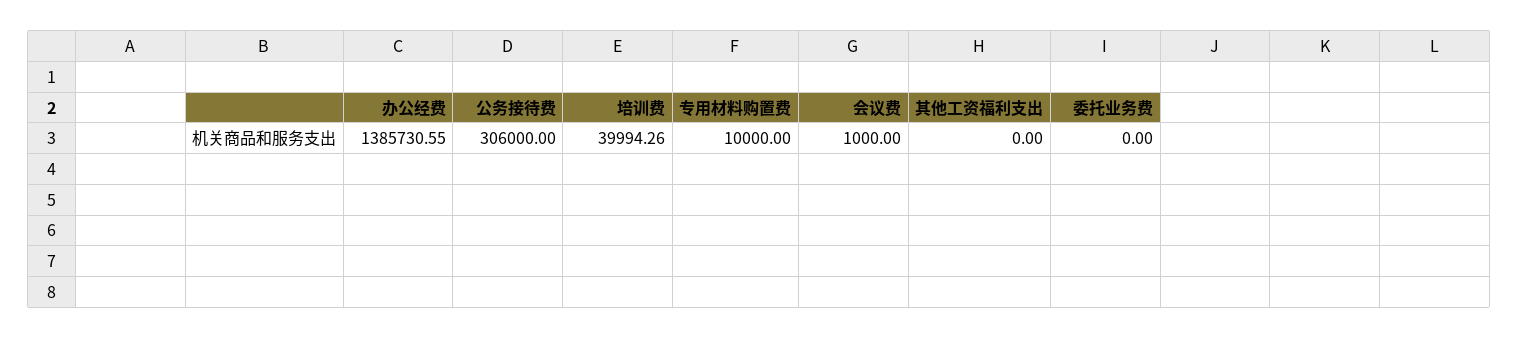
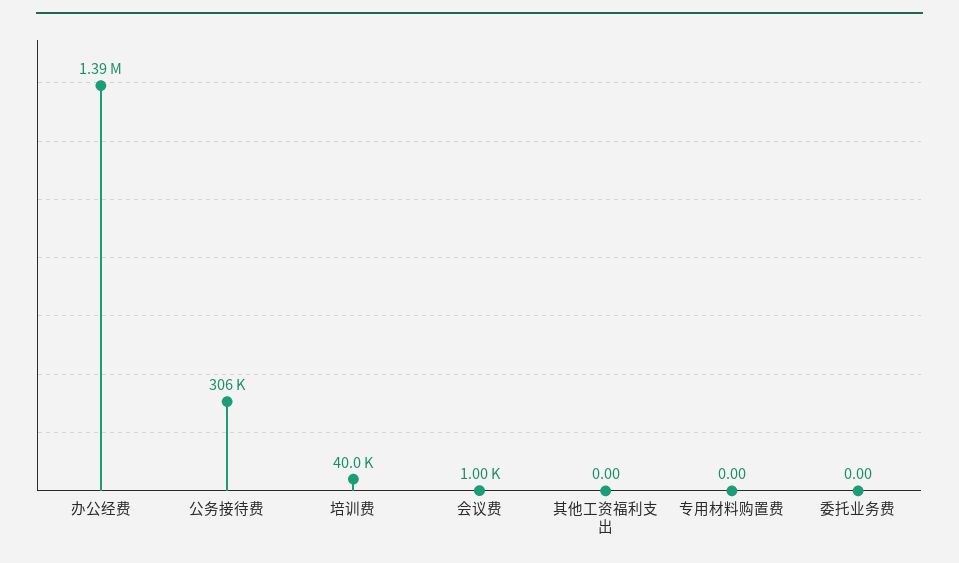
专用材料购置费: 10000 -> 0

